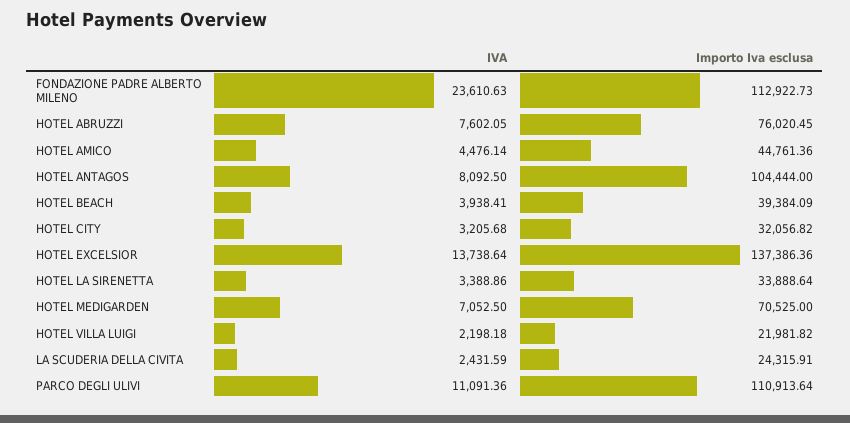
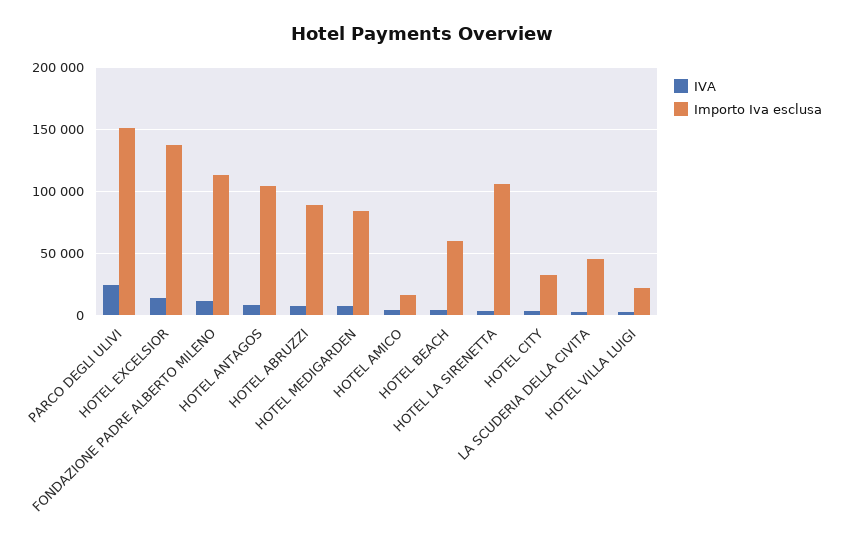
IVA, FONDAZIONE PADRE ALBERTO MILENO: 23610.63 -> 10000
Importo Iva esclusa, HOTEL ABRUZZI: 76020.45 -> 90000
Importo Iva esclusa, HOTEL AMICO: 44761.36 -> 15000
Importo Iva esclusa, HOTEL BEACH: 39384.09 -> 60000
Importo Iva esclusa, HOTEL LA SIRENETTA: 33888.64 -> 105000
Importo Iva esclusa, HOTEL MEDIGARDEN: 70525 -> 85000
Importo Iva esclusa, LA SCUDERIA DELLA CIVITA: 24315.91 -> 45000
IVA, PARCO DEGLI ULIVI: 11091.36 -> 25000
Importo Iva esclusa, PARCO DEGLI ULIVI: 110913.64 -> 150000

